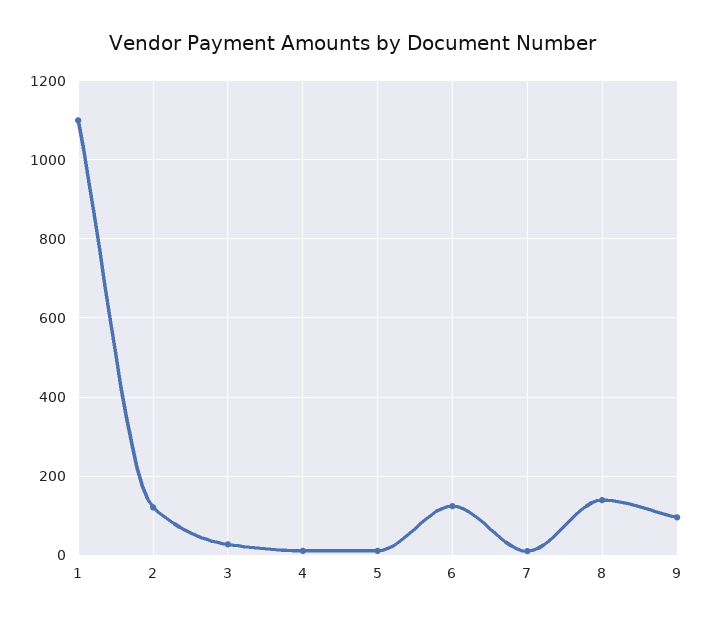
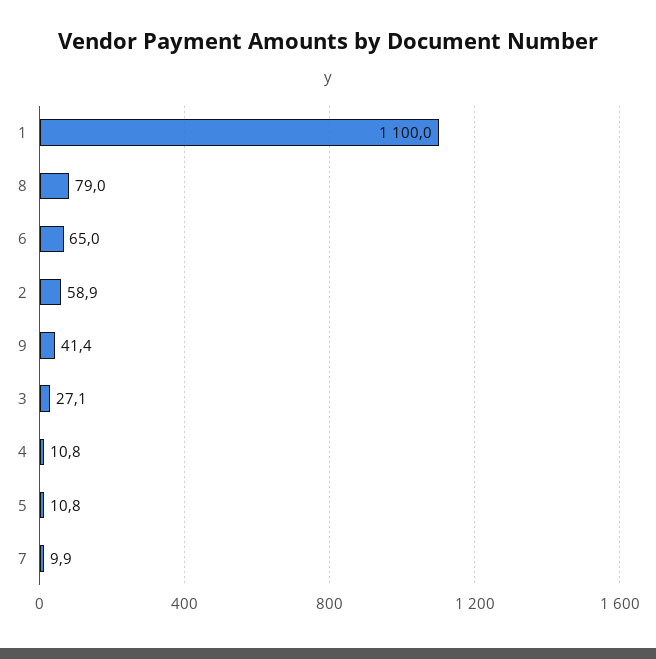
2: 120 -> 58.9
6: 120 -> 65
8: 140 -> 79
9: 100 -> 41.4

